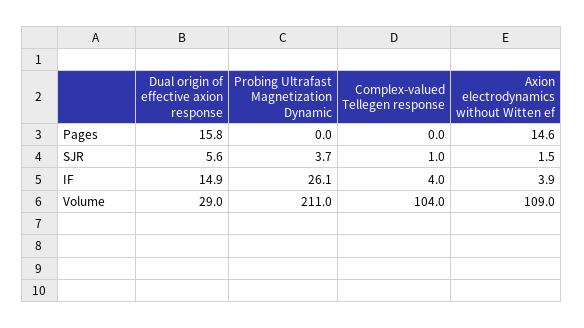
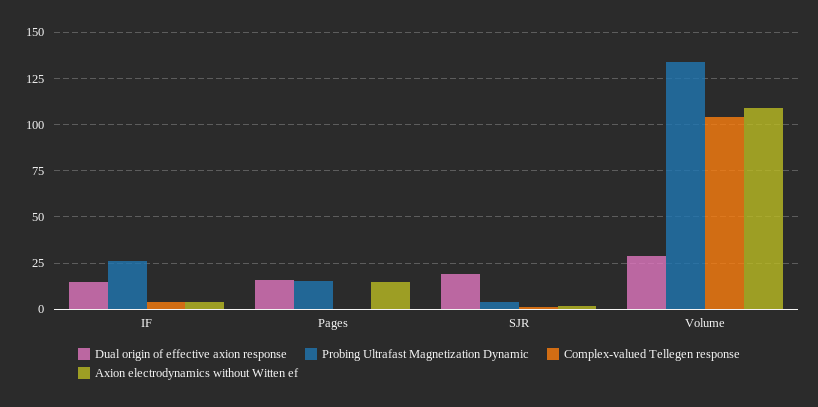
Probing Ultrafast Magnetization Dynamic, Pages: 0 -> 15
Dual origin of effective axion response, SJR: 5.6 -> 20
Probing Ultrafast Magnetization Dynamic, Volume: 211 -> 135

